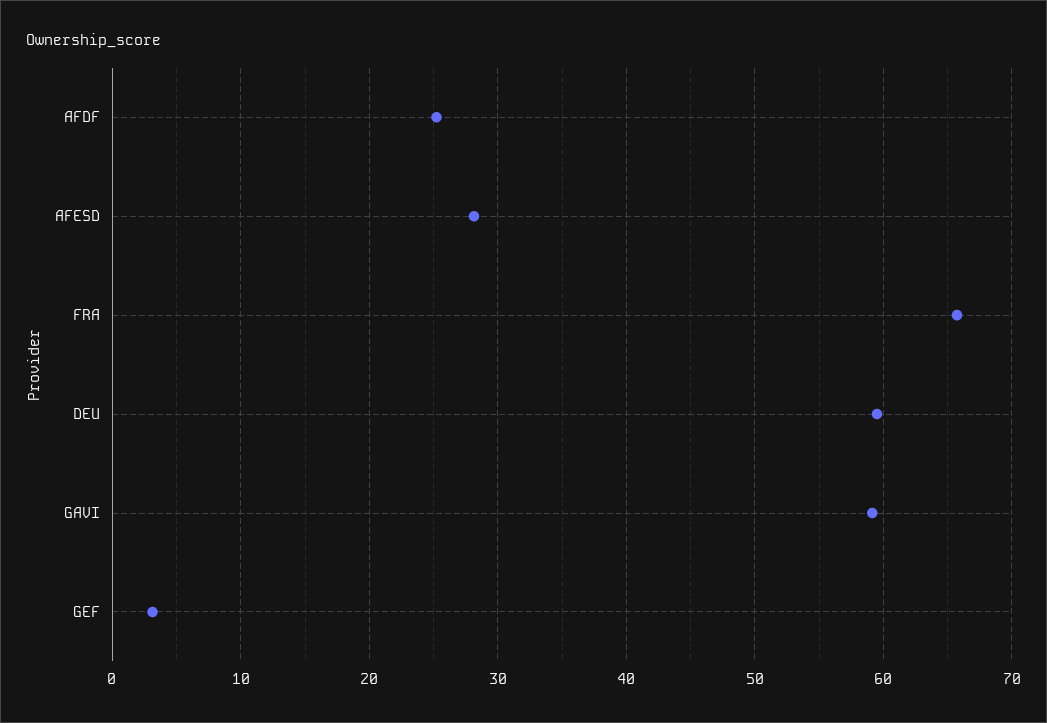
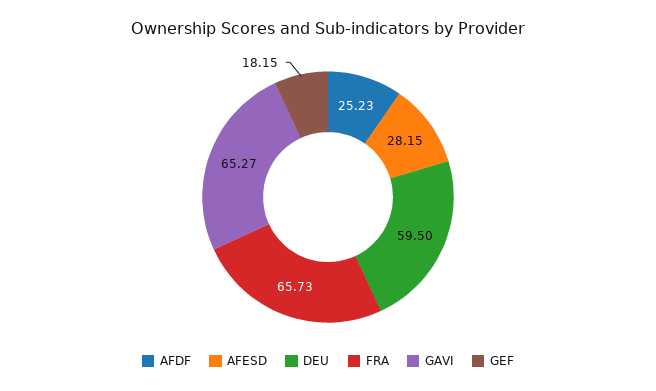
GAVI: 59 -> 65.27
GEF: 3 -> 18.15

